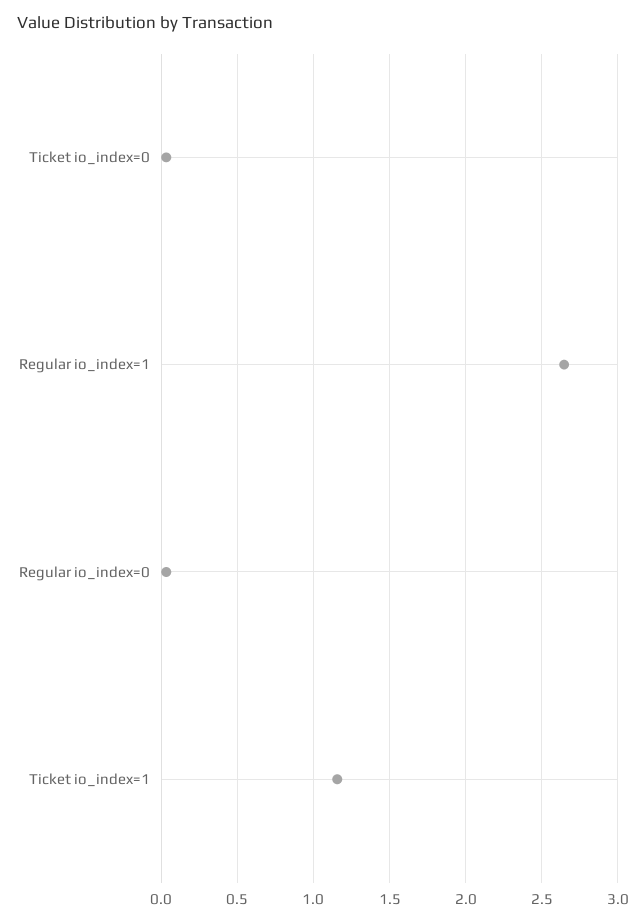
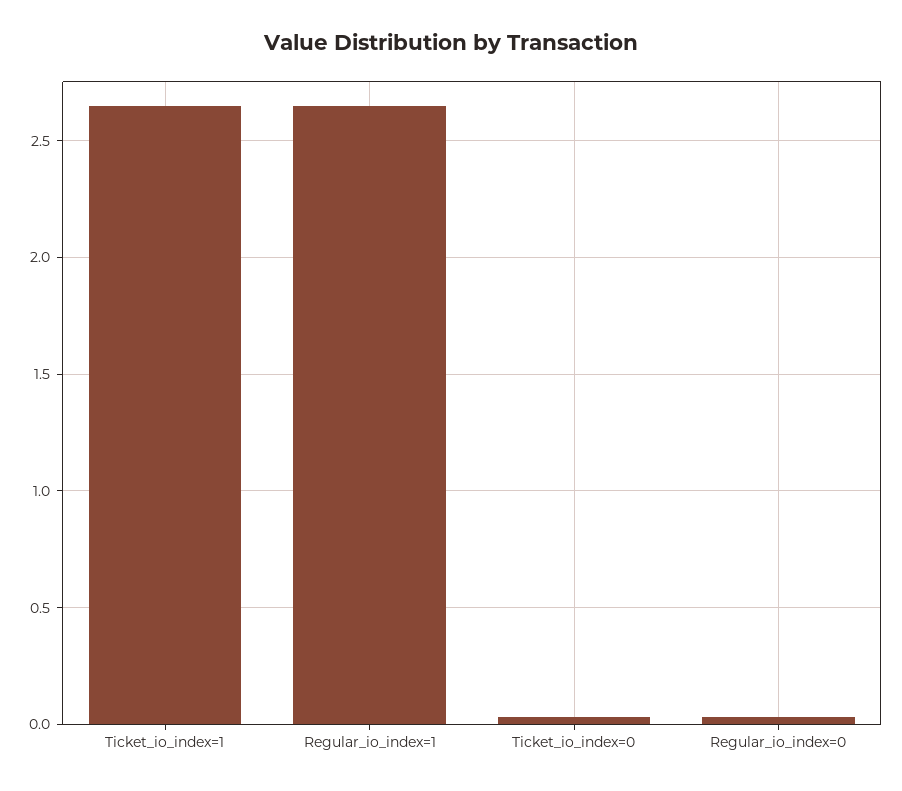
Ticket io_index=1: 1.15 -> 2.65

